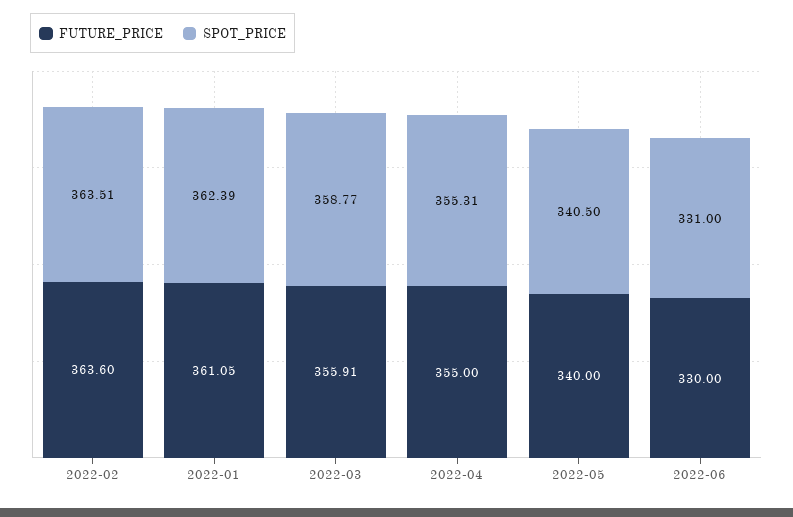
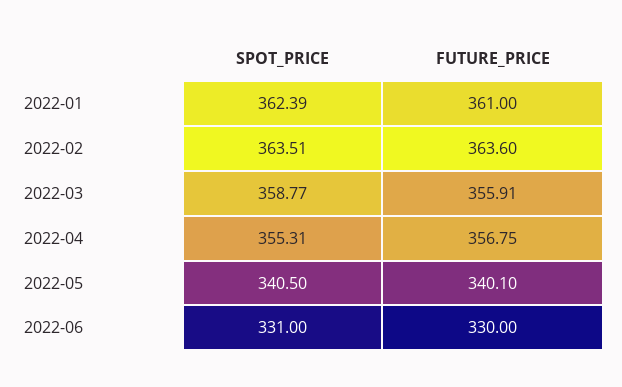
FUTURE_PRICE, 2022-01: 361.05 -> 361
FUTURE_PRICE, 2022-04: 355 -> 356.75
FUTURE_PRICE, 2022-05: 340 -> 340.1

